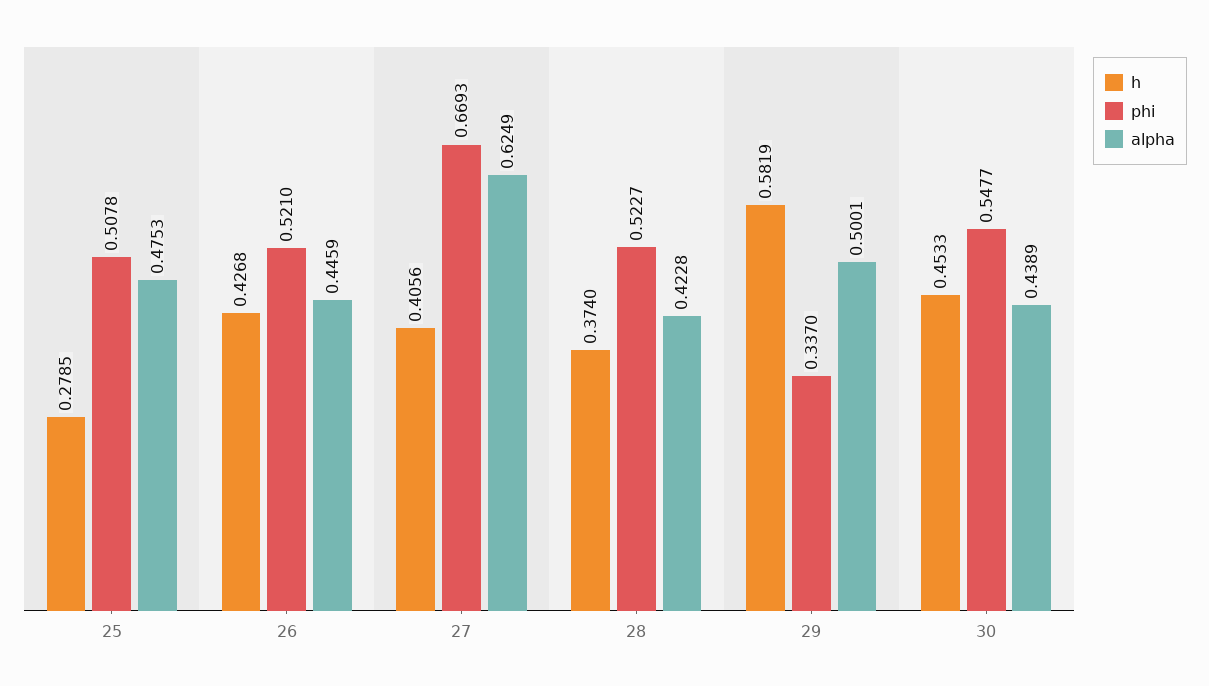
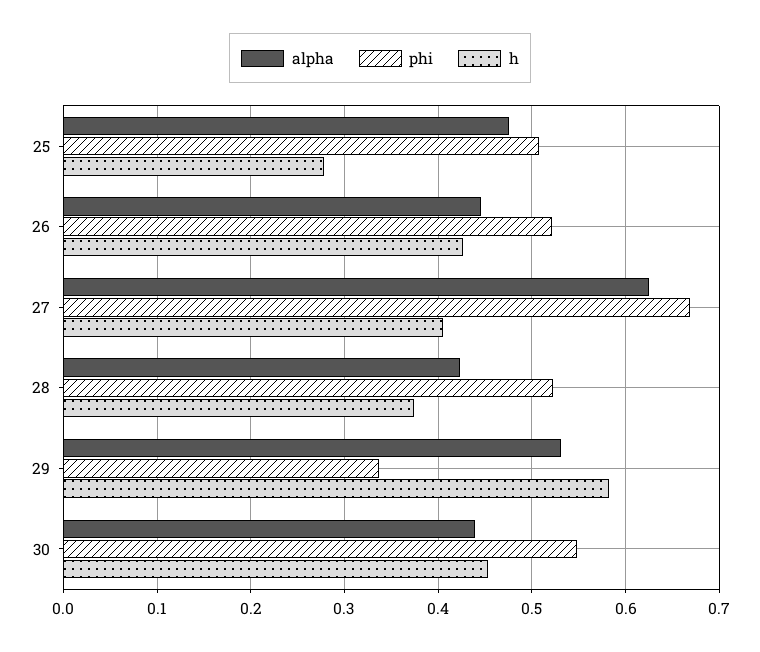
alpha, 29: 0.5001 -> 0.53

